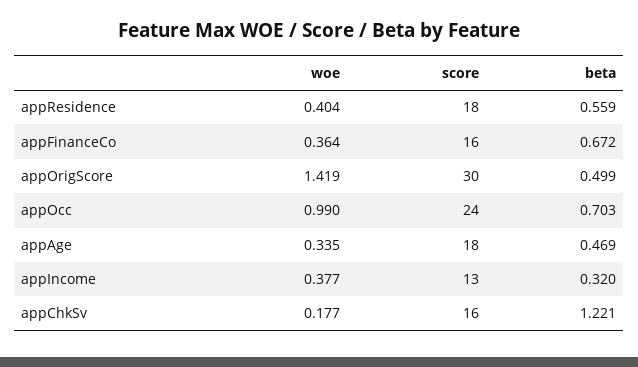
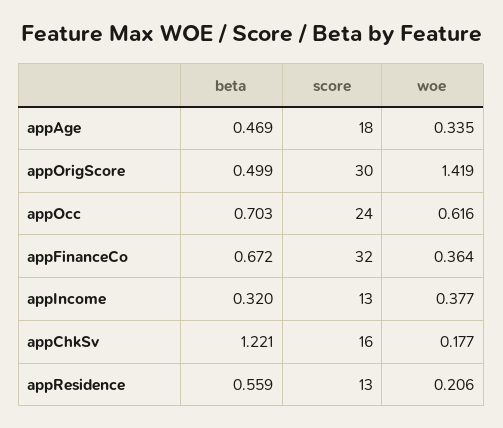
woe, appResidence: 0.404 -> 0.206
score, appResidence: 18 -> 13
score, appFinanceCo: 16 -> 32
woe, appOcc: 0.99 -> 0.616

